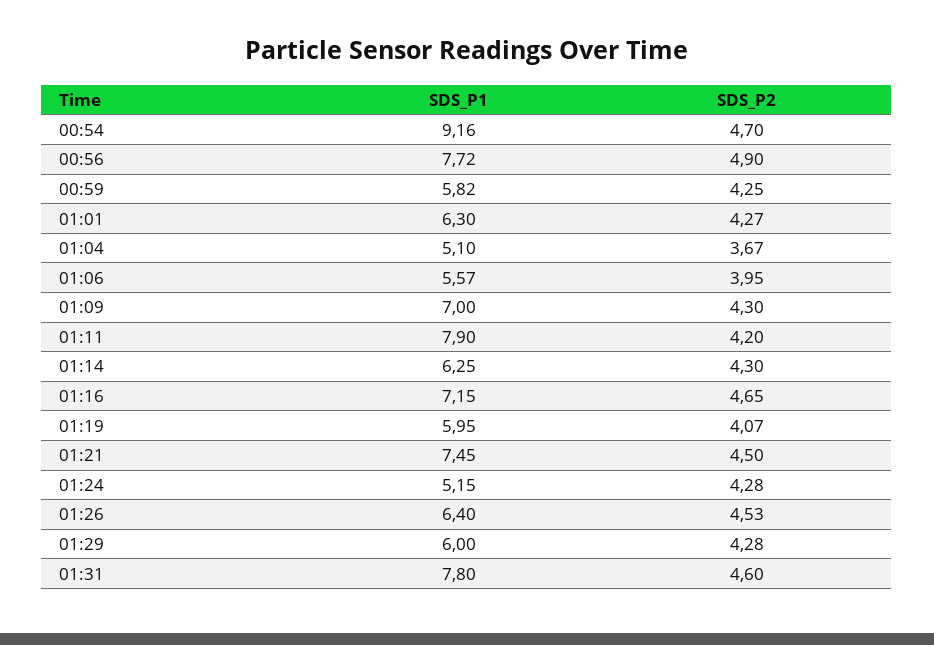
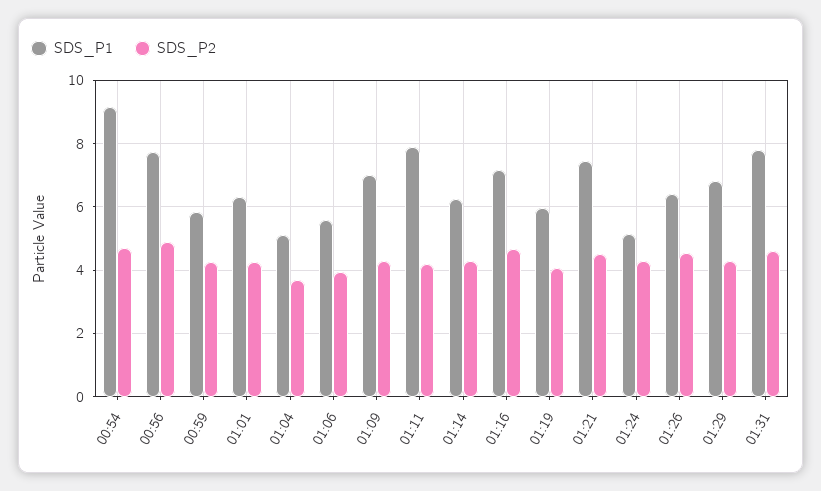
SDS_P1, 01:29: 6 -> 6.8

